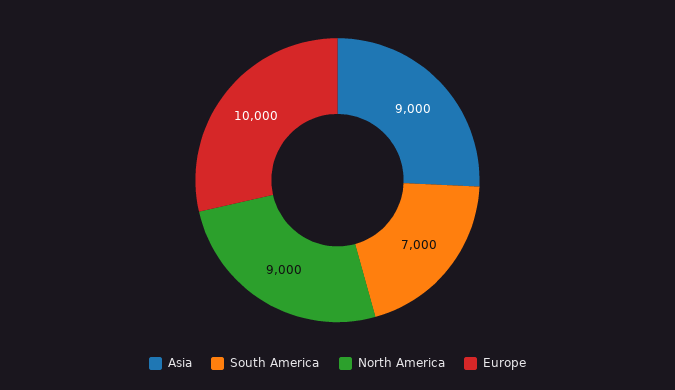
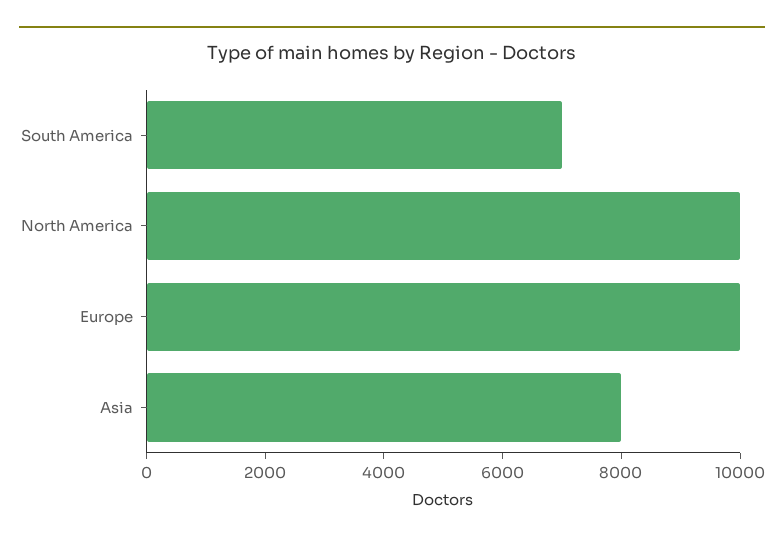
Asia: 9000 -> 8000
North America: 9000 -> 10000

